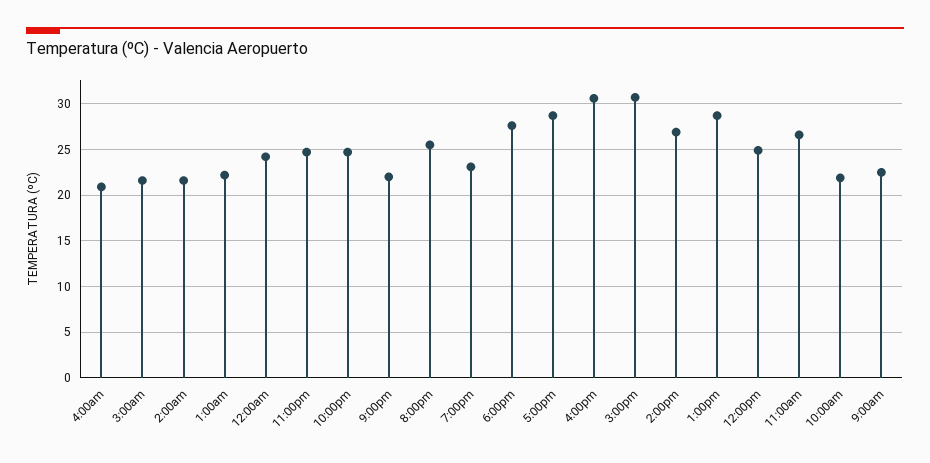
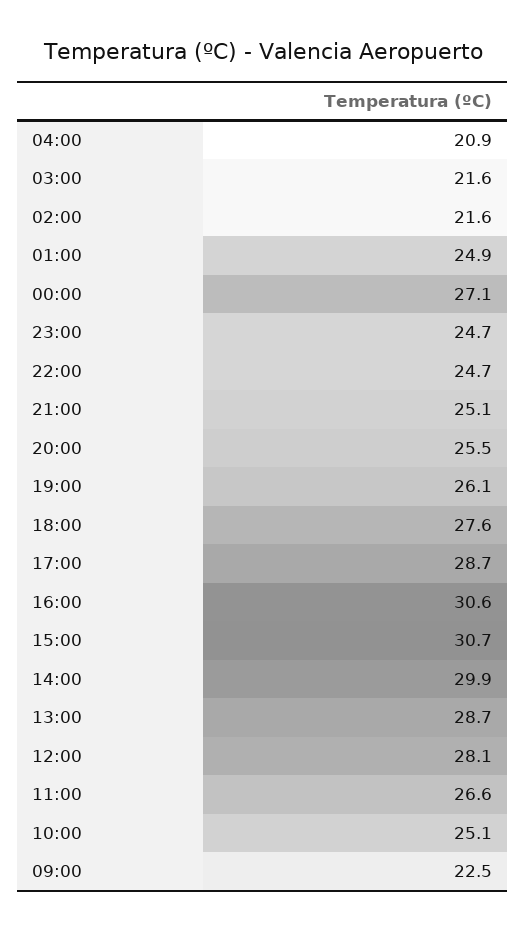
1:00am: 22 -> 24.9
12:00am: 24 -> 27.1
9:00pm: 22 -> 25.1
7:00pm: 23 -> 26.1
2:00pm: 27 -> 29.9
12:00pm: 25 -> 28.1
10:00am: 22 -> 25.1

